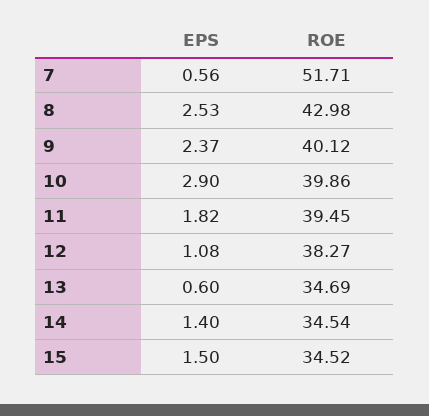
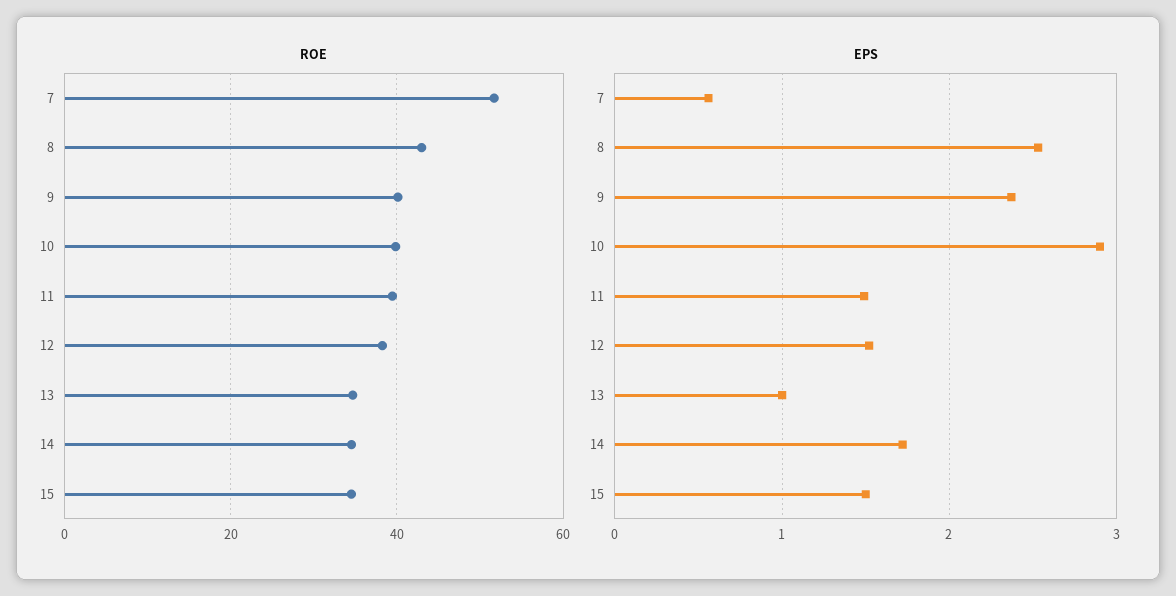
EPS, 11: 1.82 -> 1.5
EPS, 12: 1.08 -> 1.5
EPS, 13: 0.6 -> 1
EPS, 14: 1.4 -> 1.7

